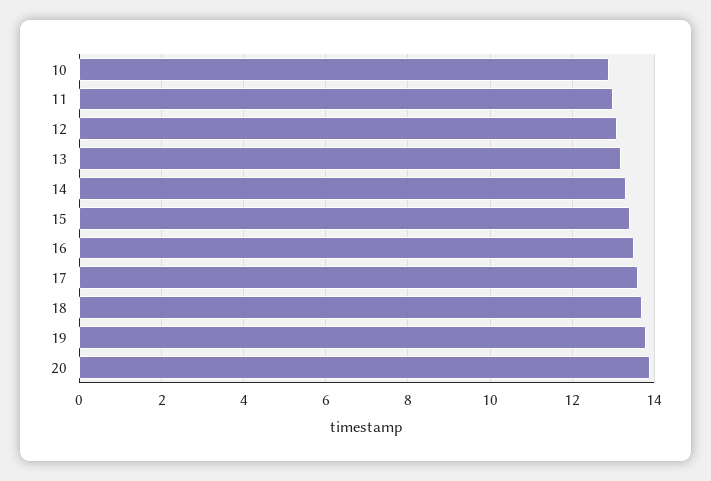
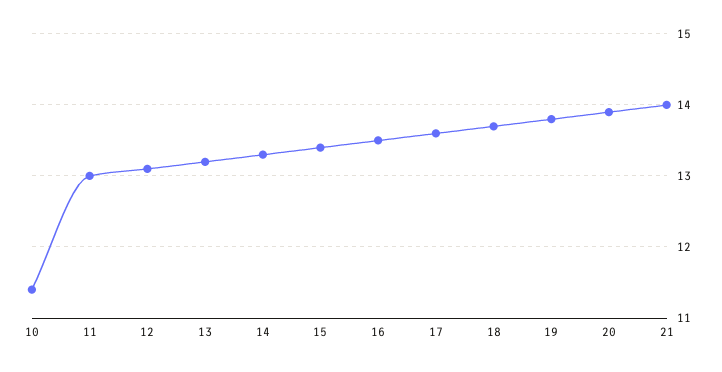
10: 13 -> 11.4
21: none -> 14

